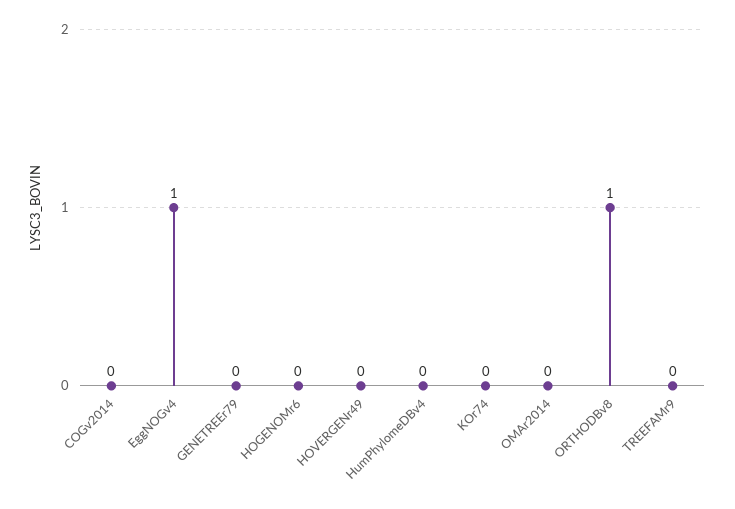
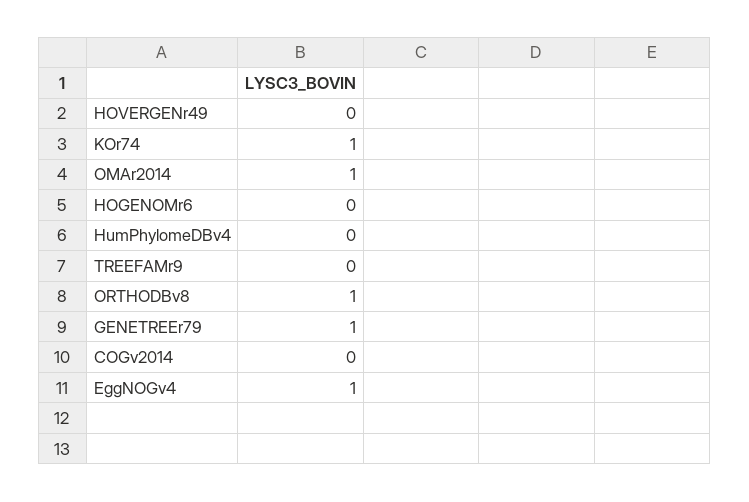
GENETREEr79: 0 -> 1
KOr74: 0 -> 1
OMAr2014: 0 -> 1

